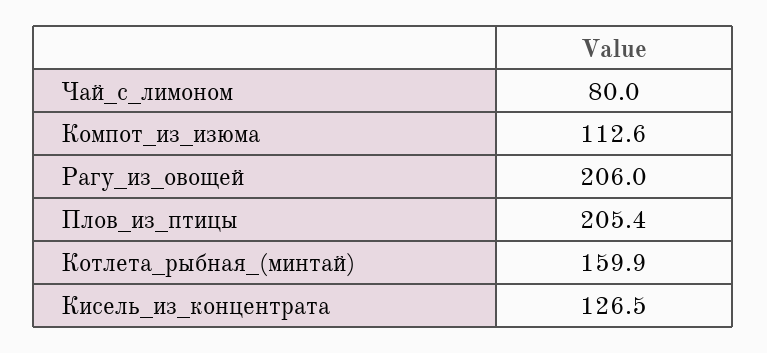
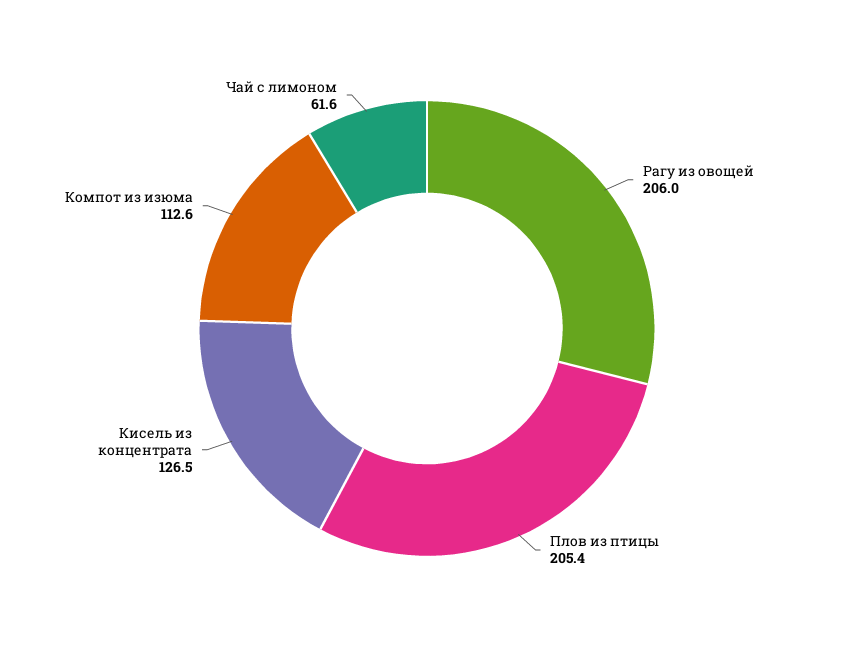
Чай_с_лимоном: 80 -> 61.6
Котлета_рыбная_(минтай): 159.9 -> none

